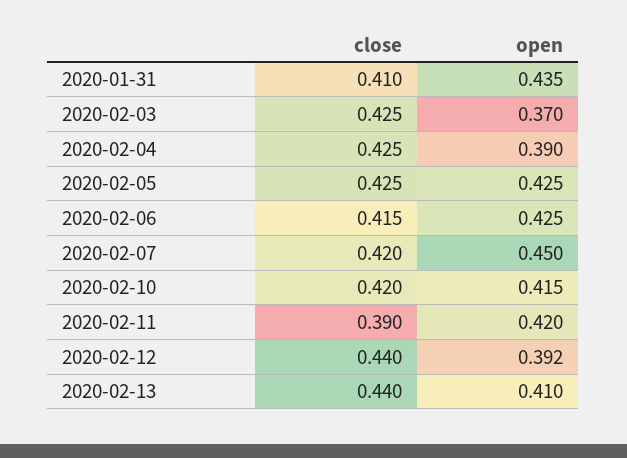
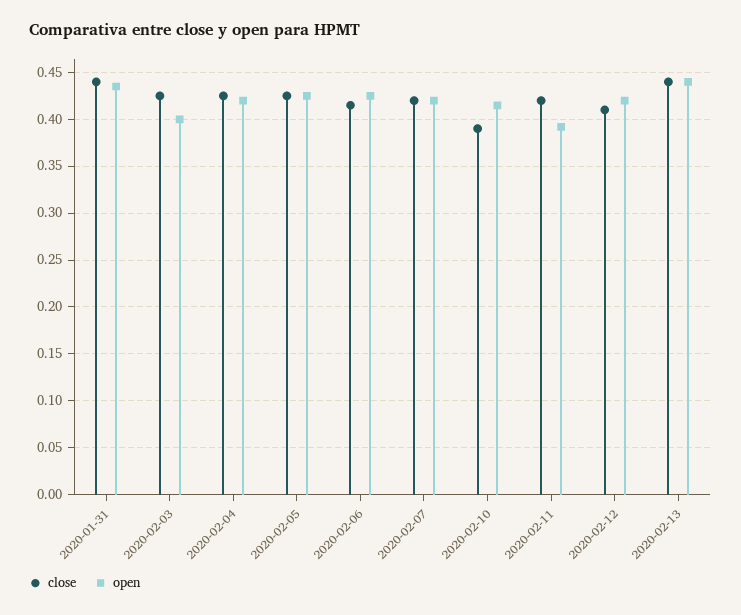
close, 2020-01-31: 0.41 -> 0.44
open, 2020-02-03: 0.37 -> 0.4
open, 2020-02-04: 0.39 -> 0.42
open, 2020-02-07: 0.45 -> 0.42
close, 2020-02-10: 0.42 -> 0.39
close, 2020-02-11: 0.39 -> 0.42
open, 2020-02-11: 0.42 -> 0.39
close, 2020-02-12: 0.44 -> 0.41
open, 2020-02-12: 0.392 -> 0.42
open, 2020-02-13: 0.41 -> 0.44

